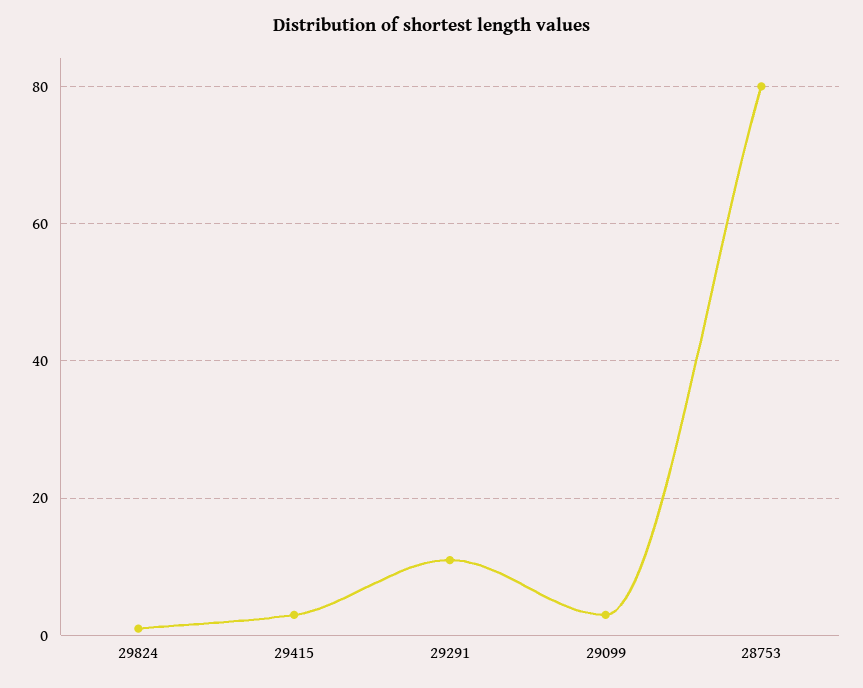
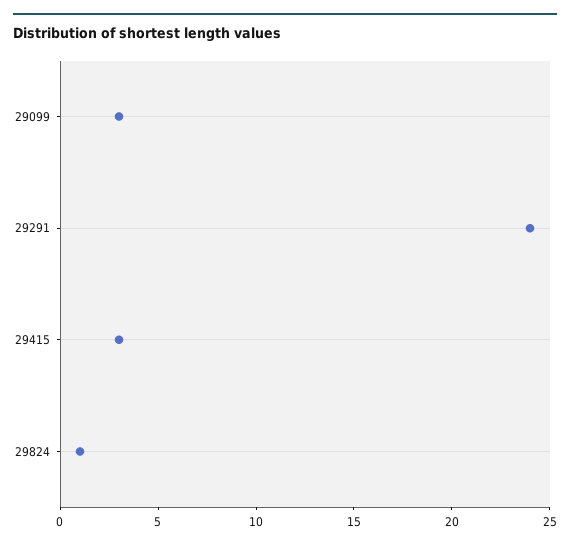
29291: 10 -> 24
28753: 80 -> none

